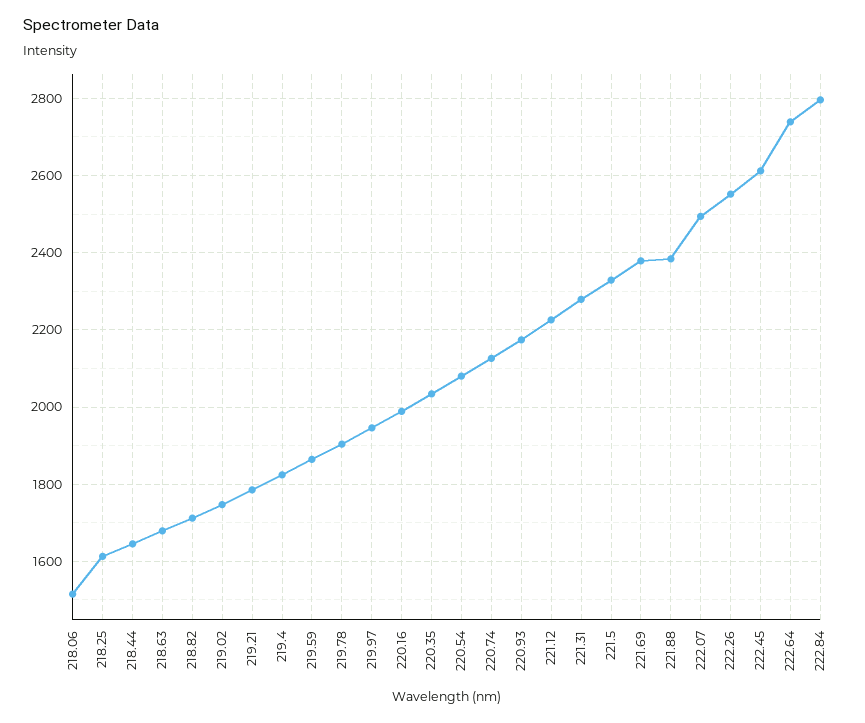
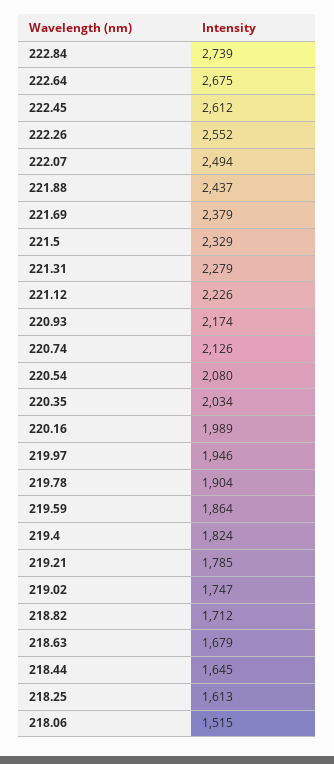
221.88: 2380 -> 2437
222.64: 2740 -> 2675
222.84: 2800 -> 2739

